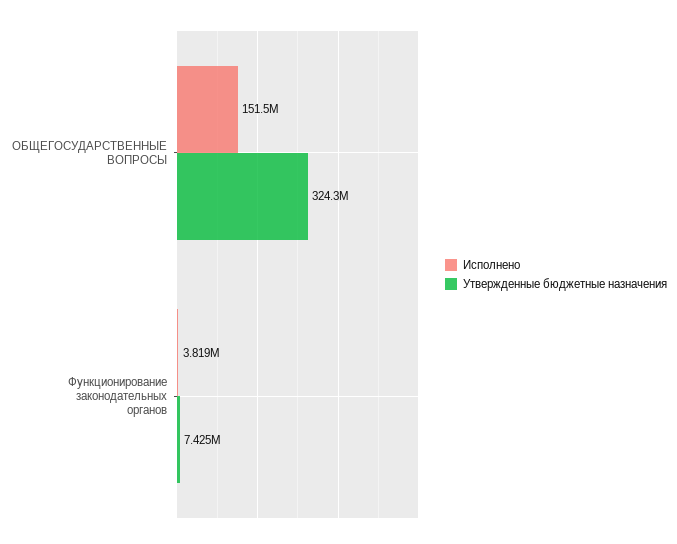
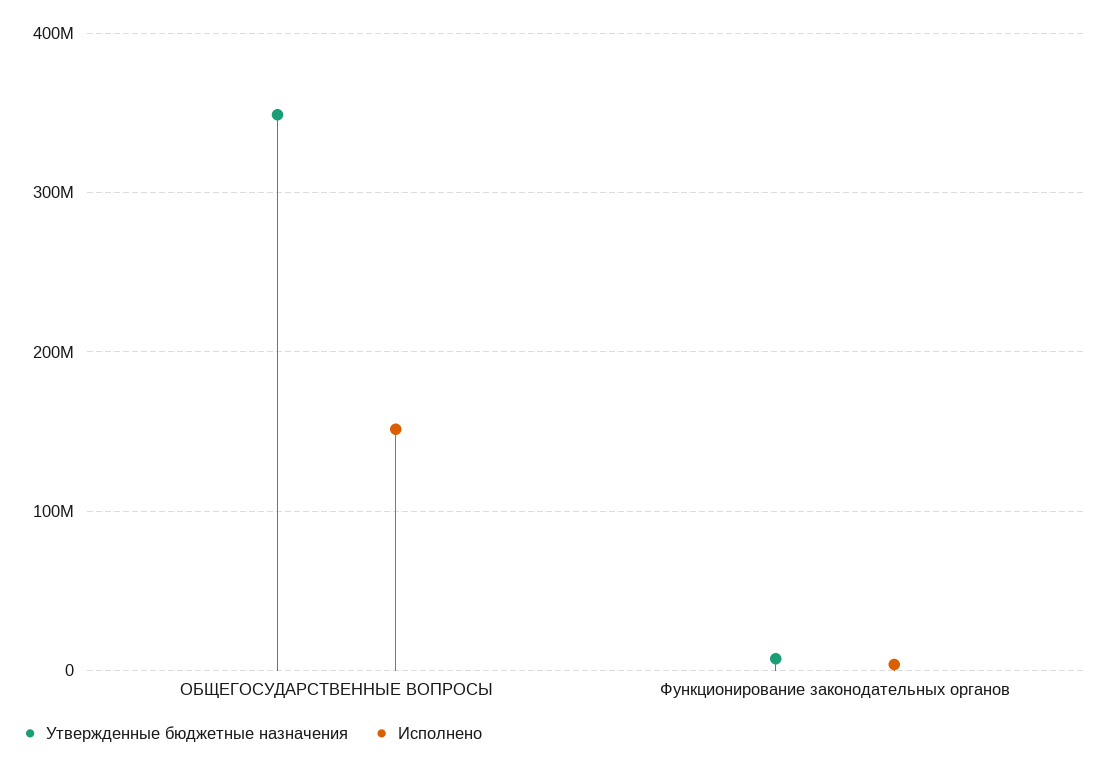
Утвержденные бюджетные назначения, ОБЩЕГОСУДАРСТВЕННЫЕ ВОПРОСЫ: 324300000 -> 350000000

